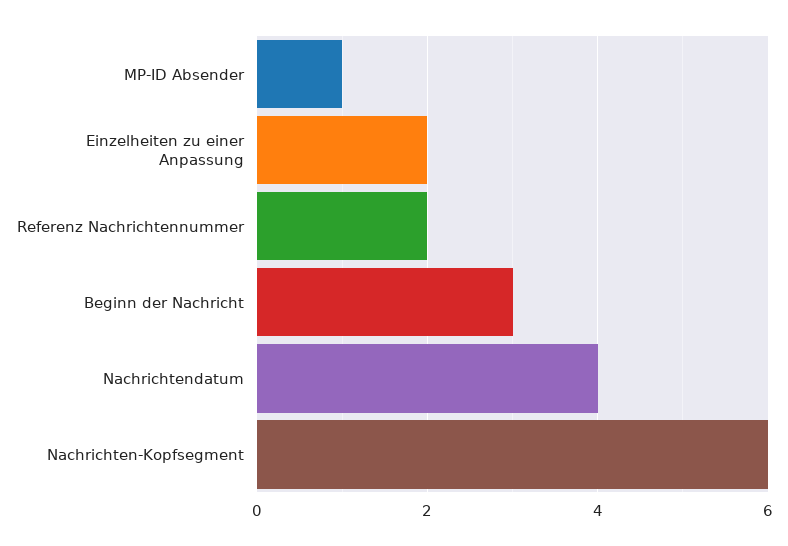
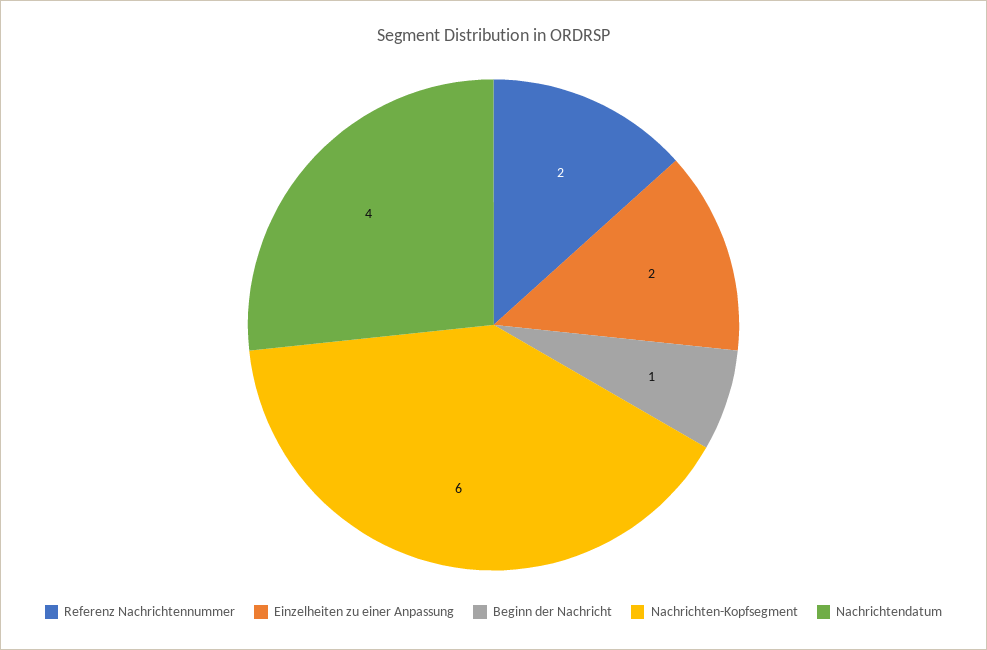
MP-ID Absender: 1 -> none
Beginn der Nachricht: 3 -> 1

